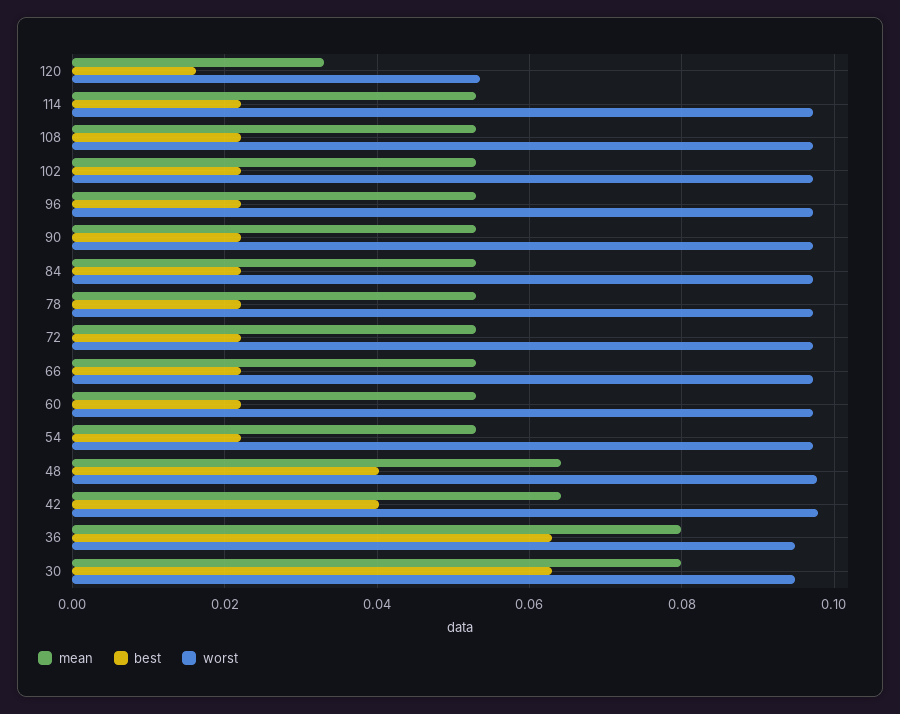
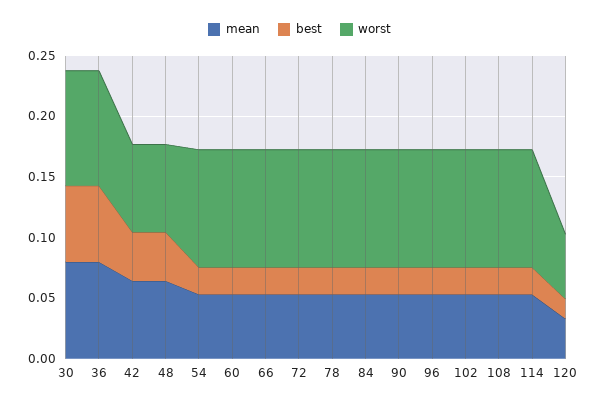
worst, 48: 0.098 -> 0.07
worst, 42: 0.098 -> 0.07

